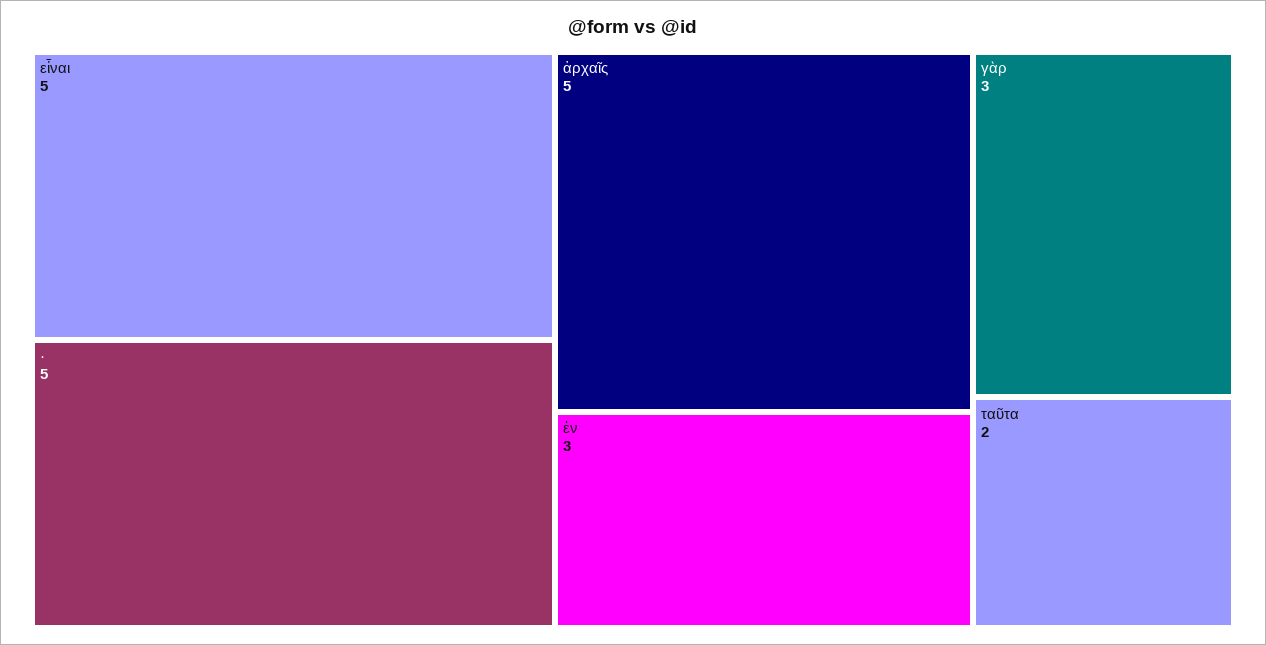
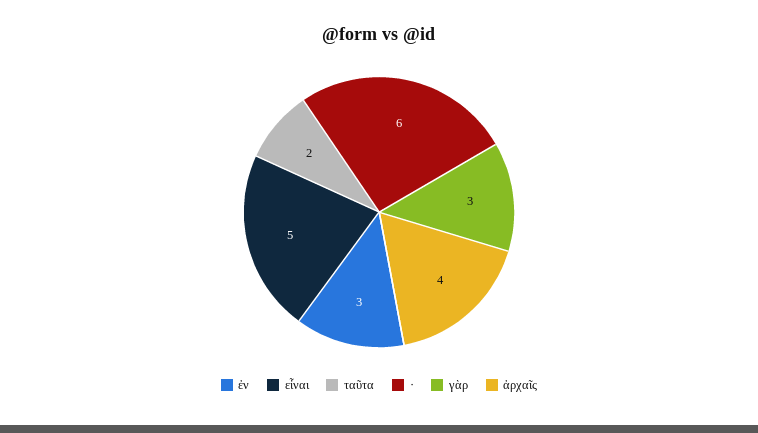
·: 5 -> 6
ἀρχαῖς: 5 -> 4

